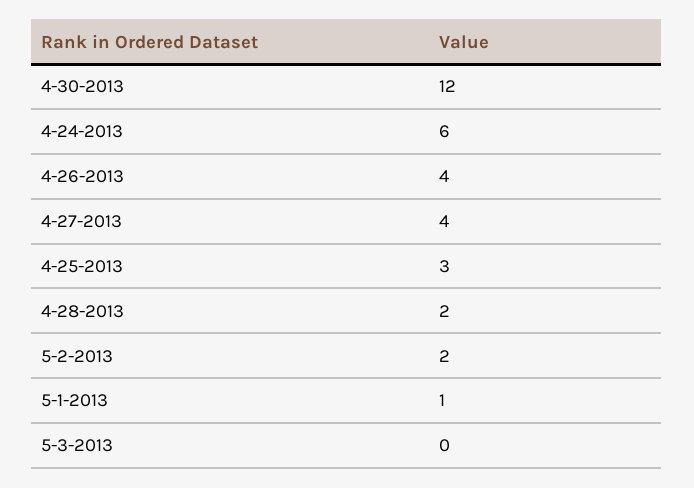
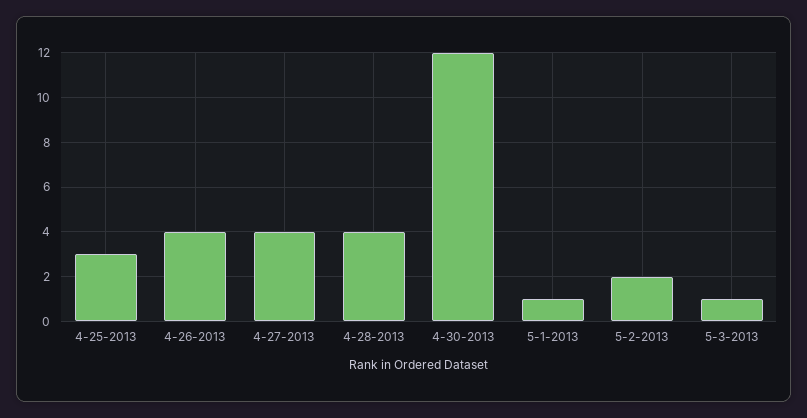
4-24-2013: 6 -> none
4-28-2013: 2 -> 4
5-3-2013: 0 -> 1

